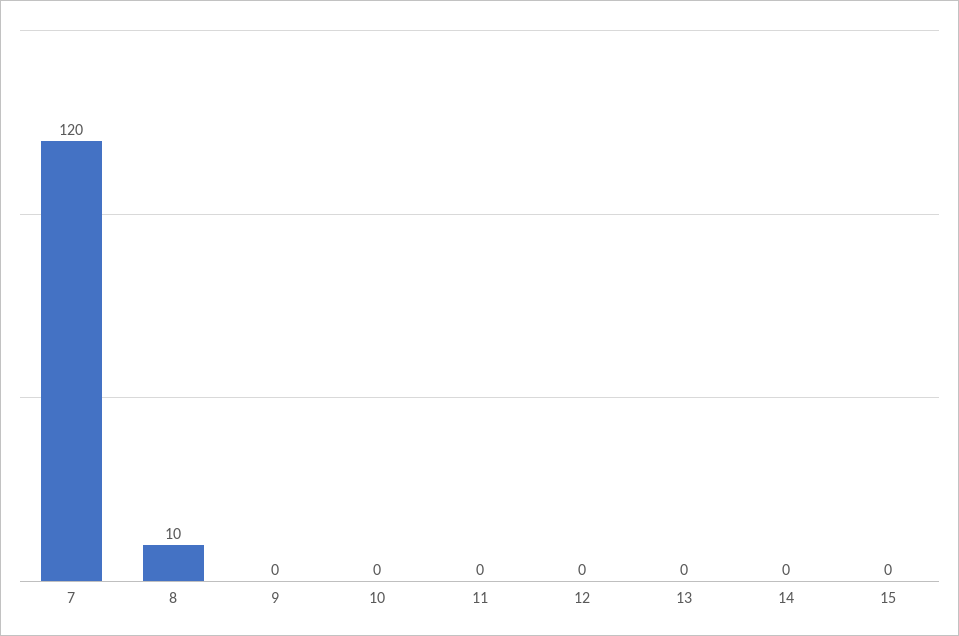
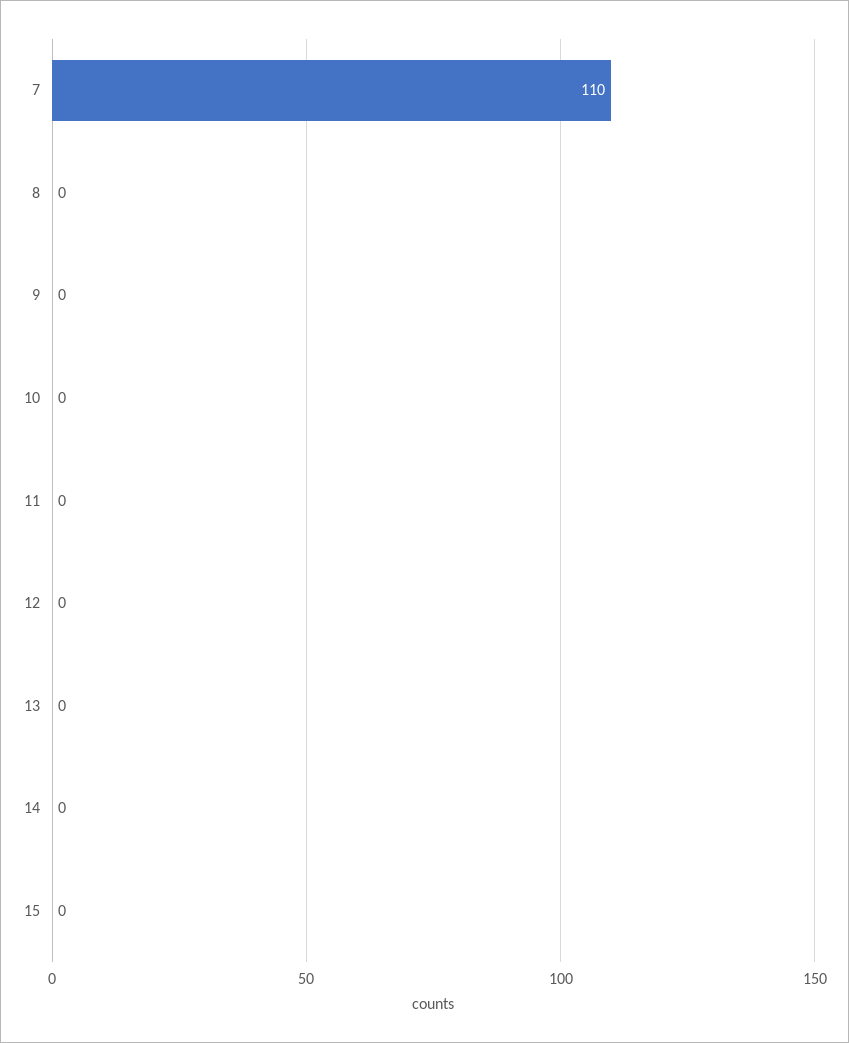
7: 120 -> 110
8: 10 -> 0

